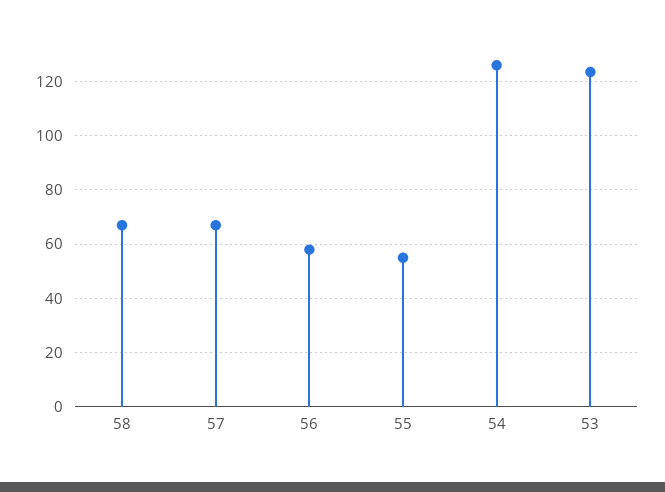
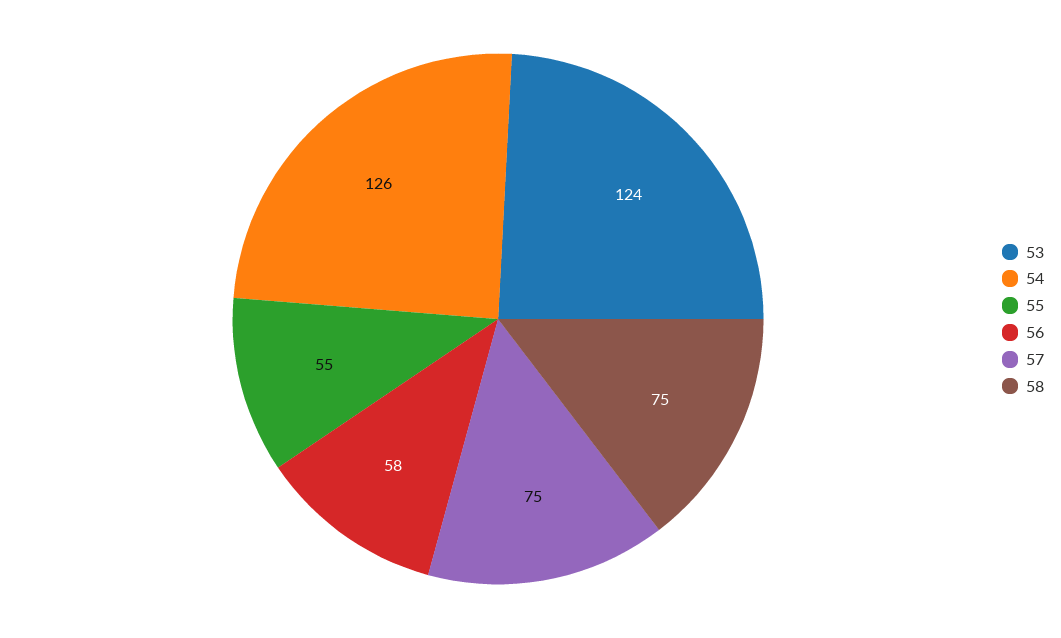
58: 67.5 -> 75
57: 67.5 -> 75

